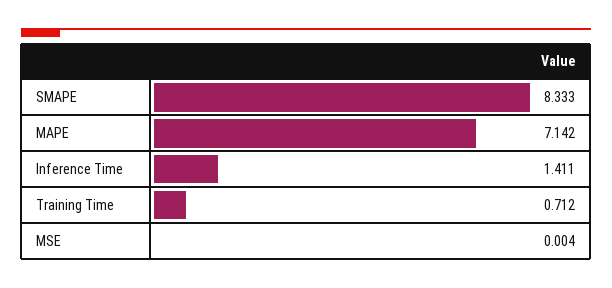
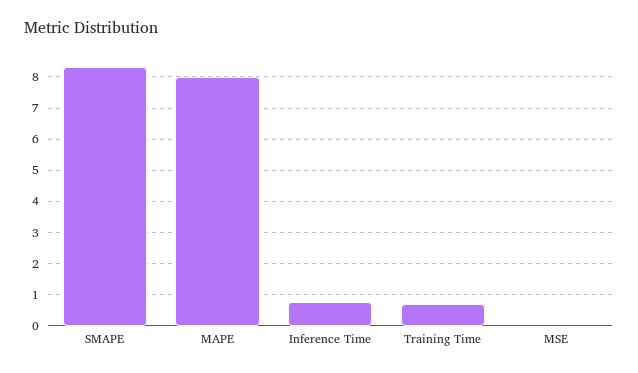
MAPE: 7.142 -> 8
Inference Time: 1.411 -> 0.8

